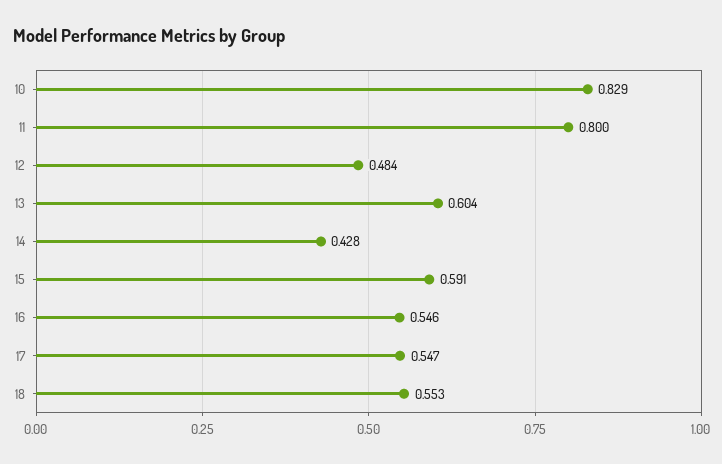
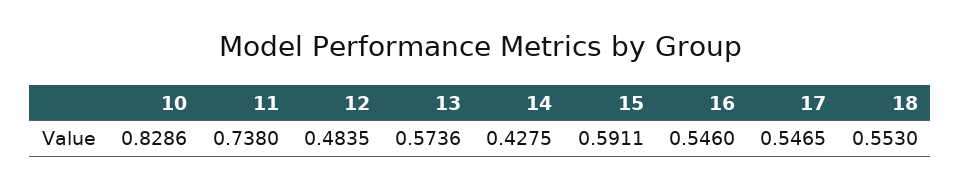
11: 0.8 -> 0.738
13: 0.604 -> 0.5736

